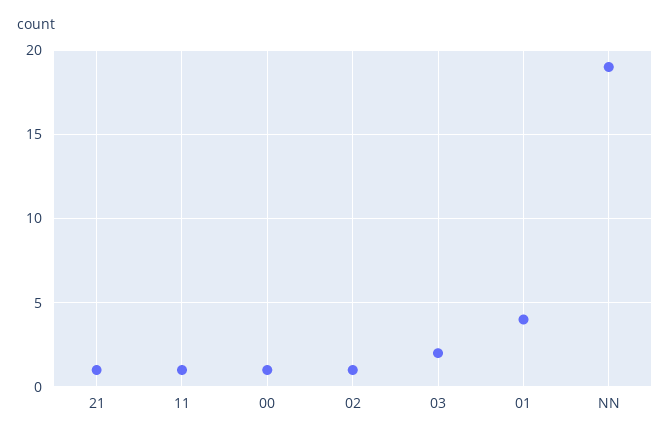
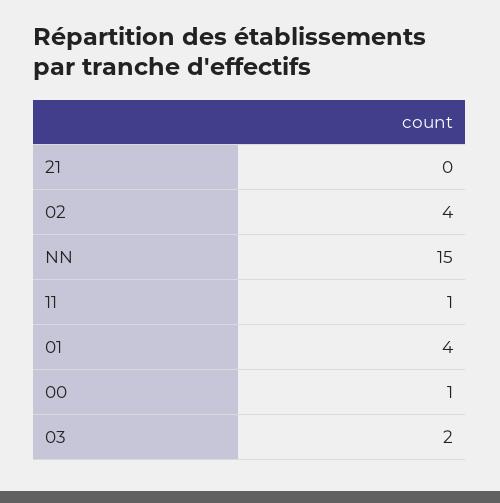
21: 1 -> 0
02: 1 -> 4
NN: 19 -> 15

